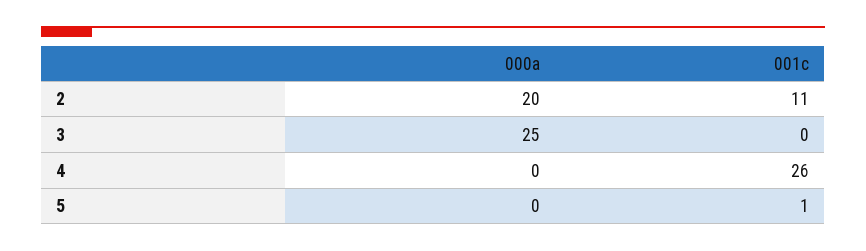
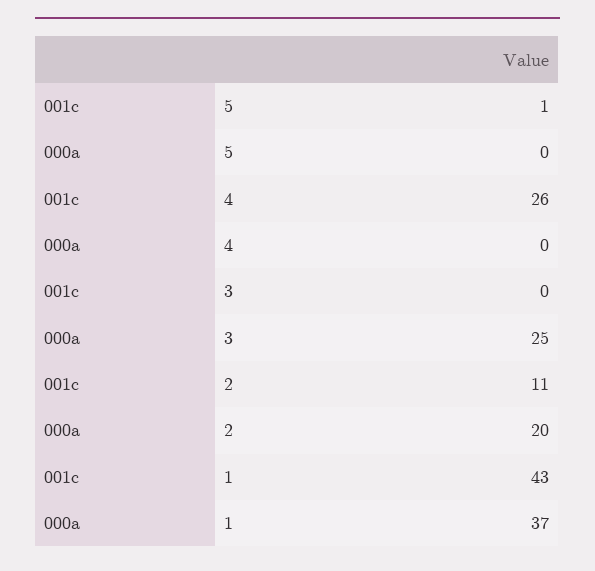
001c, 1: none -> 43
000a, 1: none -> 37

